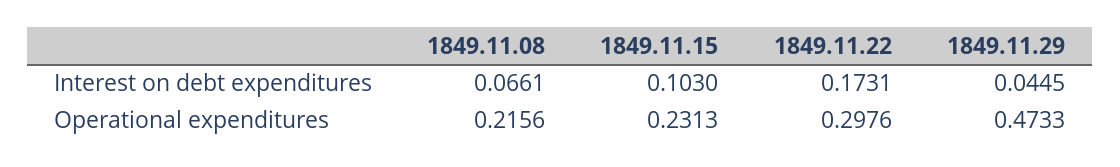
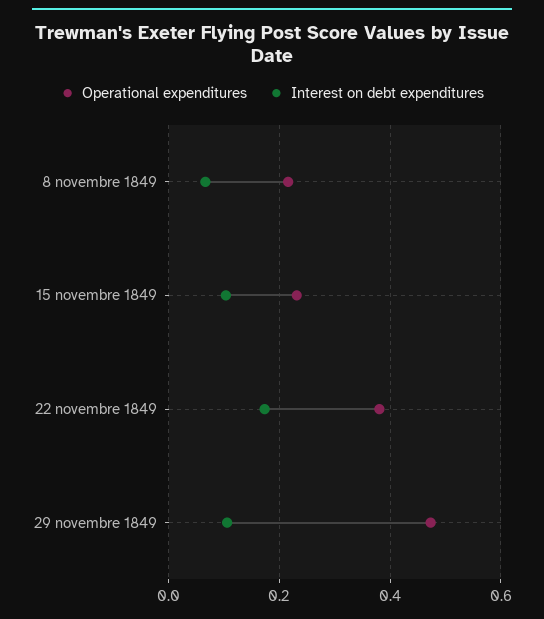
Interest on debt expenditures, 1849.11.29: 0.0445 -> 0.1
Operational expenditures, 1849.11.22: 0.2976 -> 0.38

